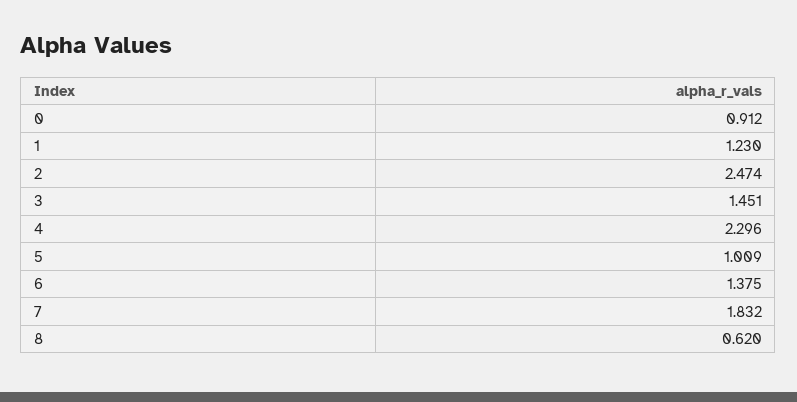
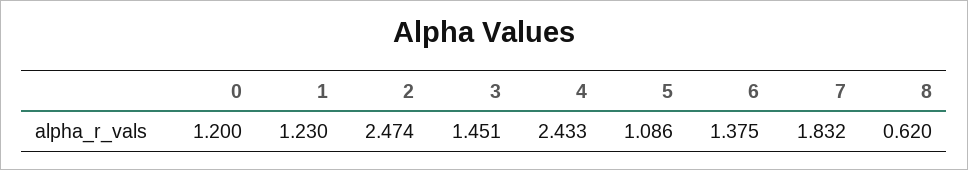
0: 0.912 -> 1.2
4: 2.296 -> 2.433
5: 1.009 -> 1.086

